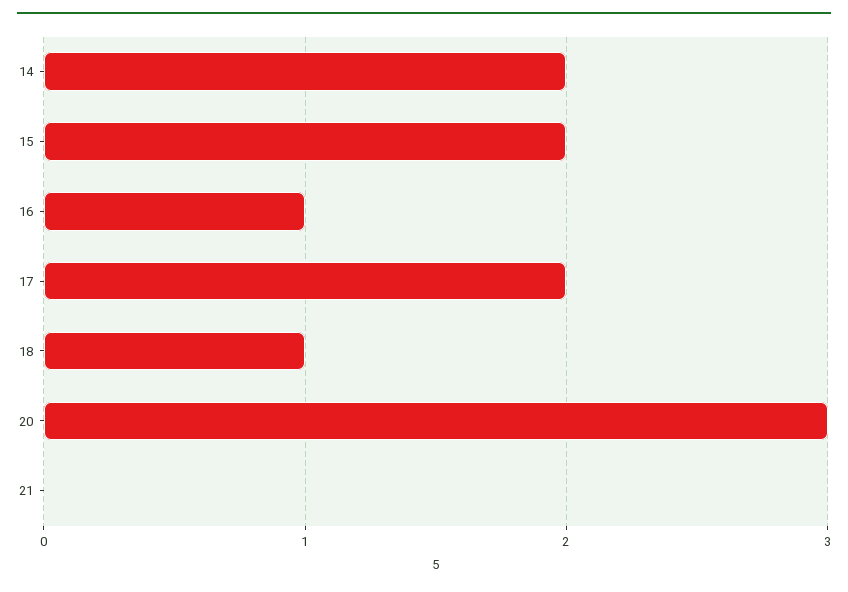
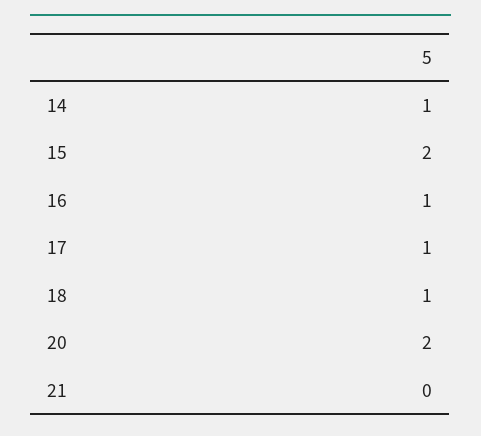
14: 2 -> 1
17: 2 -> 1
20: 3 -> 2

